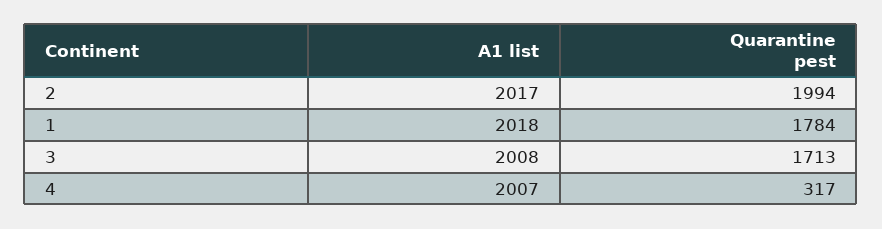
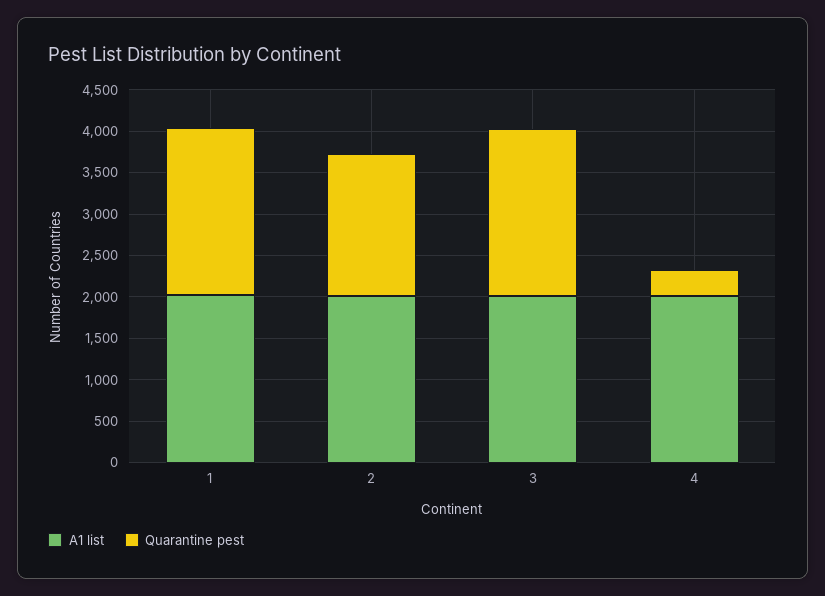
Quarantine pest, 2: 1994 -> 1700
Quarantine pest, 1: 1784 -> 2000
Quarantine pest, 3: 1713 -> 2000

